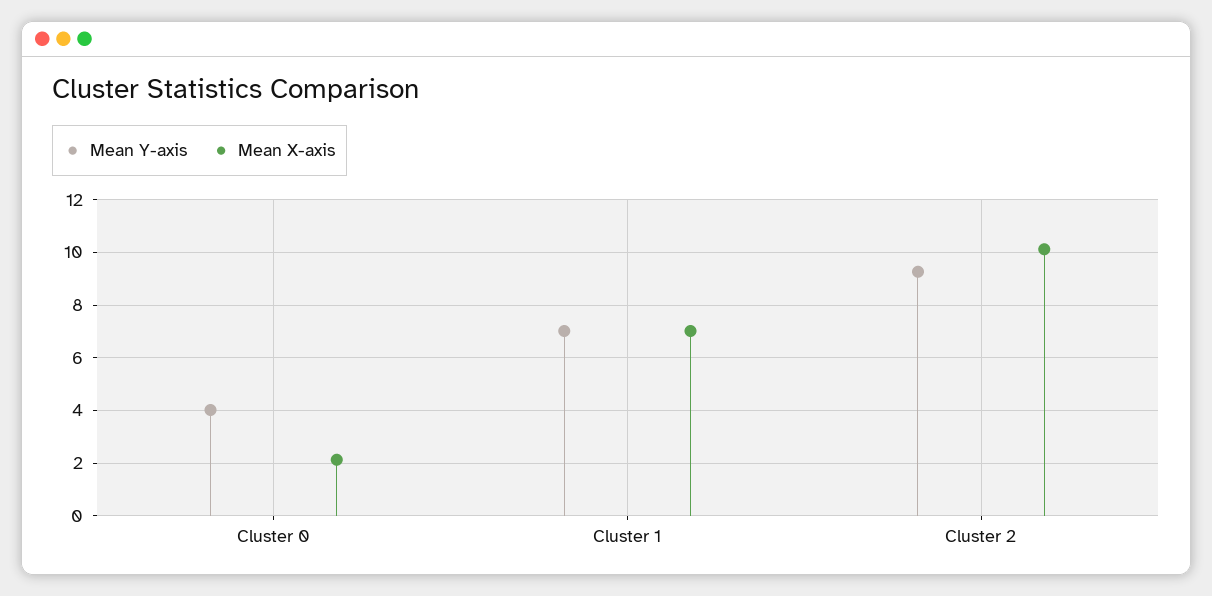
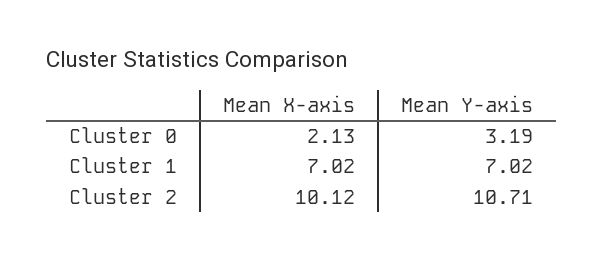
Mean Y-axis, Cluster 0: 4 -> 3.19
Mean Y-axis, Cluster 2: 9.25 -> 10.71

